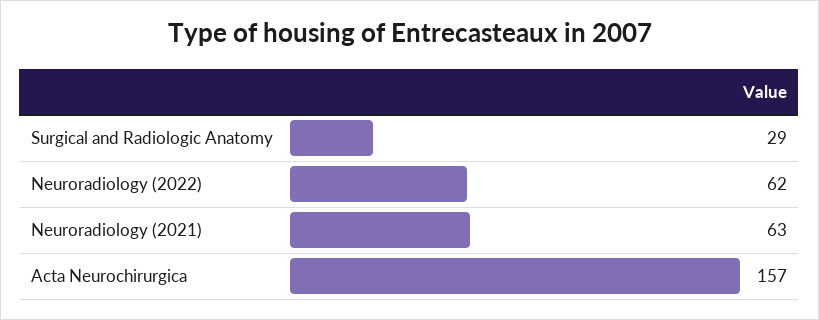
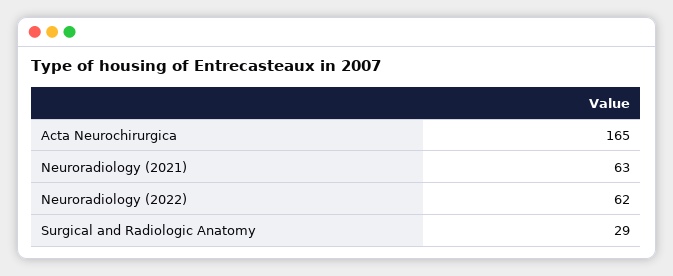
Acta Neurochirurgica: 157 -> 165

